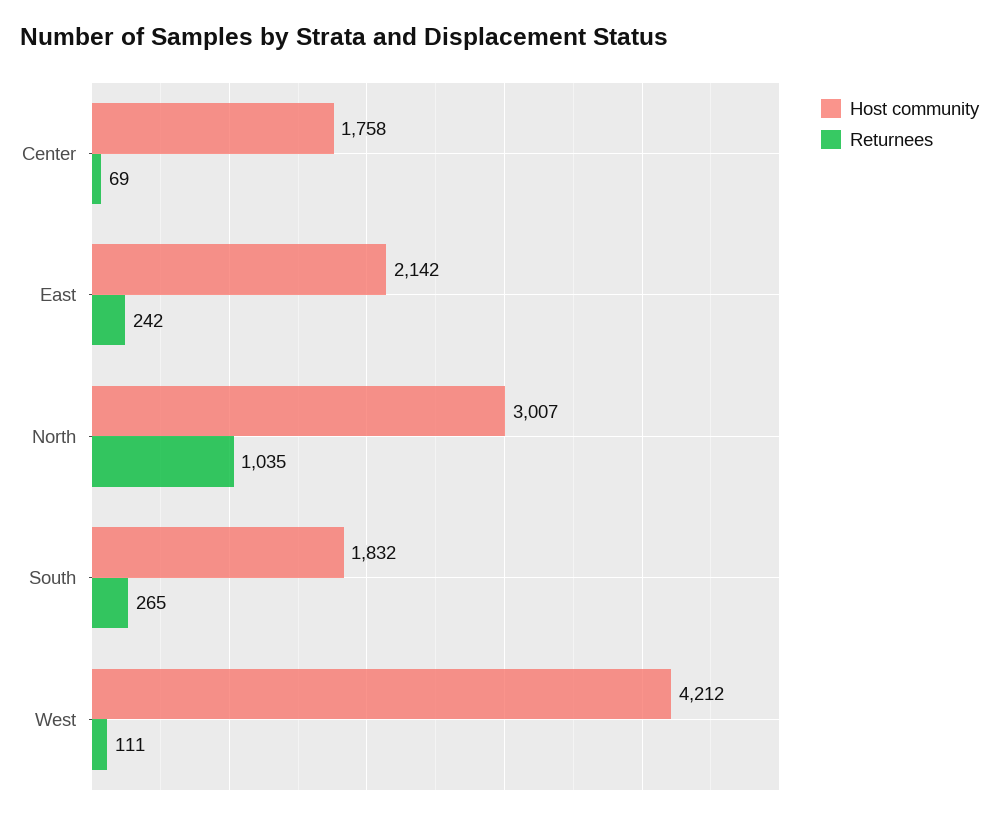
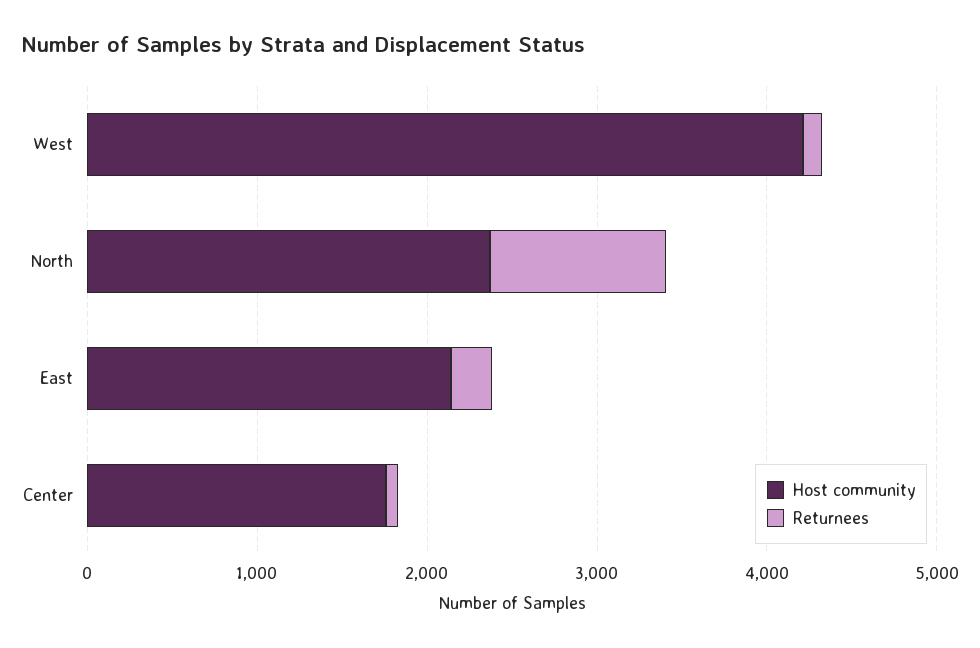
Host community, North: 3007 -> 2400
Host community, South: 1832 -> none
Returnees, South: 265 -> none

